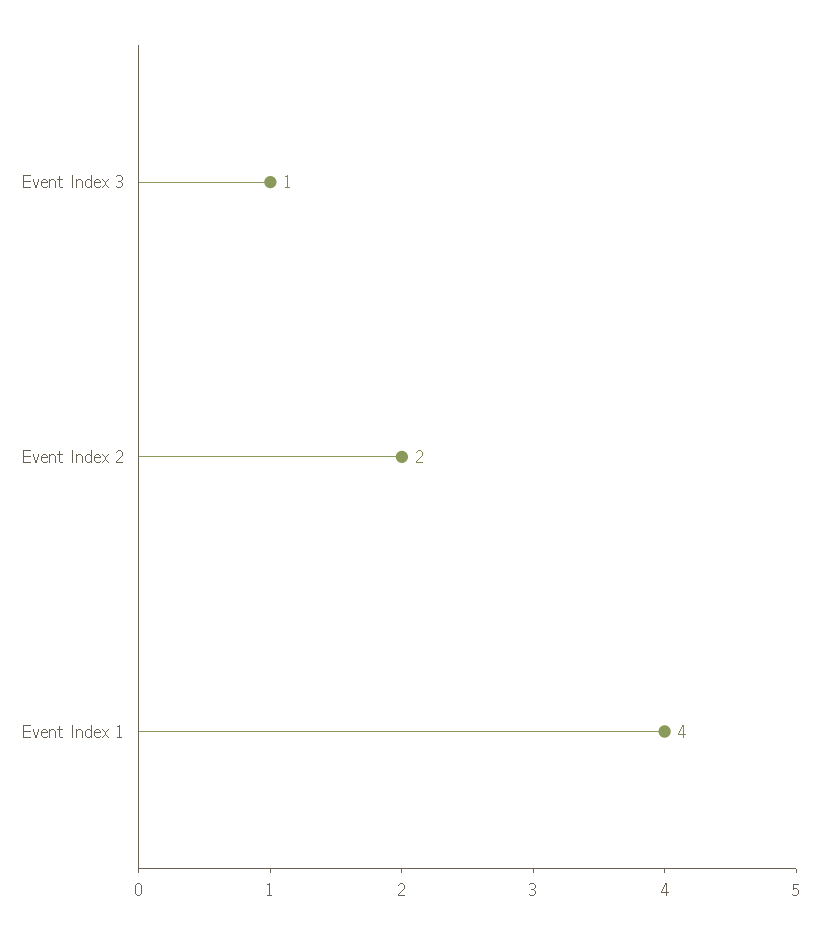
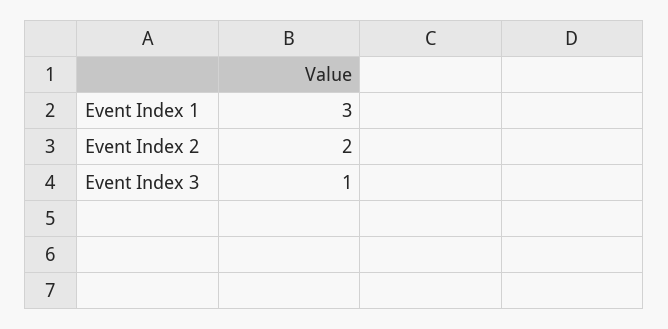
Event Index 1: 4 -> 3

